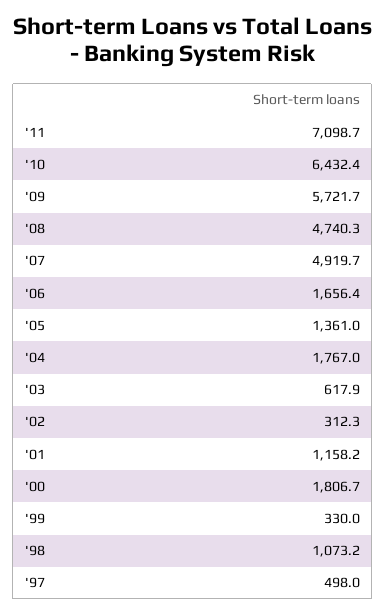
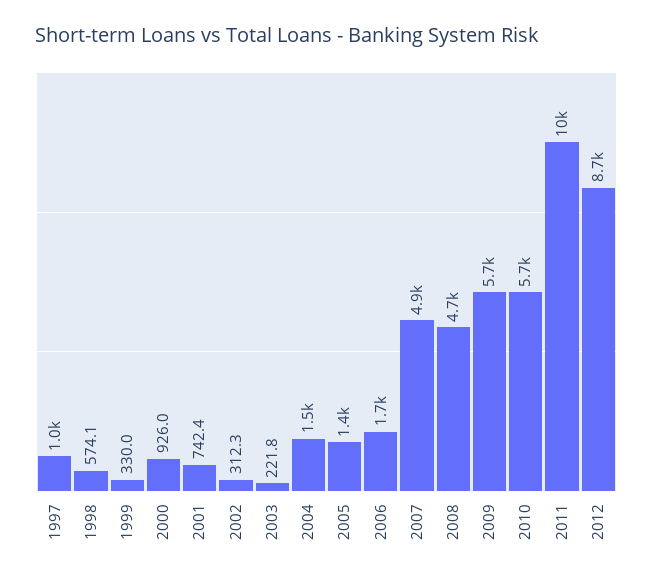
'11: 7098.7 -> 10000
'10: 6432.4 -> 5700
'04: 1767 -> 1500
'03: 617.9 -> 221.8
'01: 1158.2 -> 742.4
'00: 1806.7 -> 926
'98: 1073.2 -> 574.1
'97: 498 -> 1000
2012: none -> 8700

